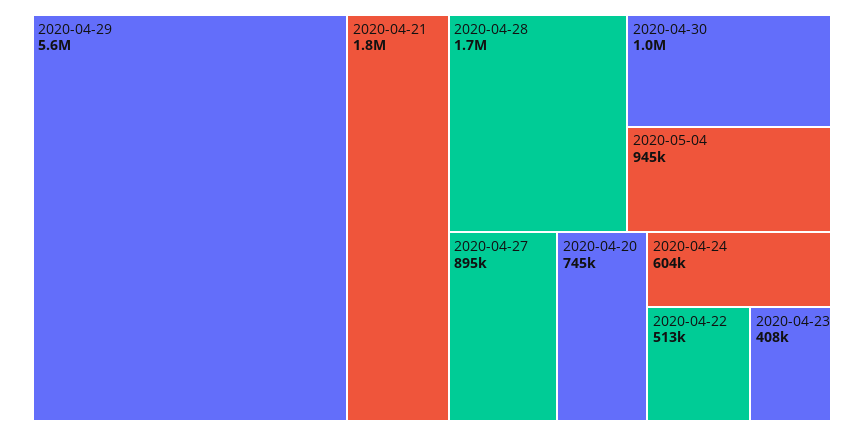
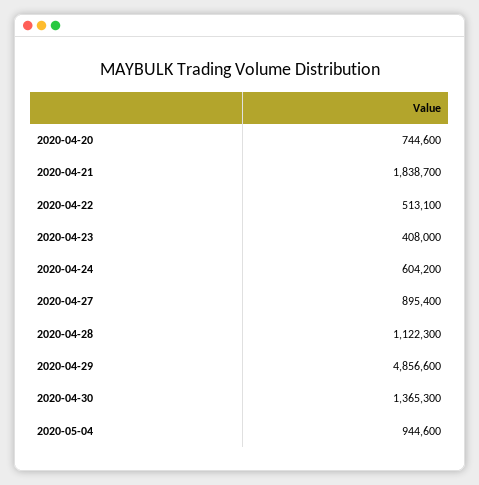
2020-04-29: 5600000 -> 4856600
2020-04-28: 1700000 -> 1122300
2020-04-30: 1000000 -> 1365300

